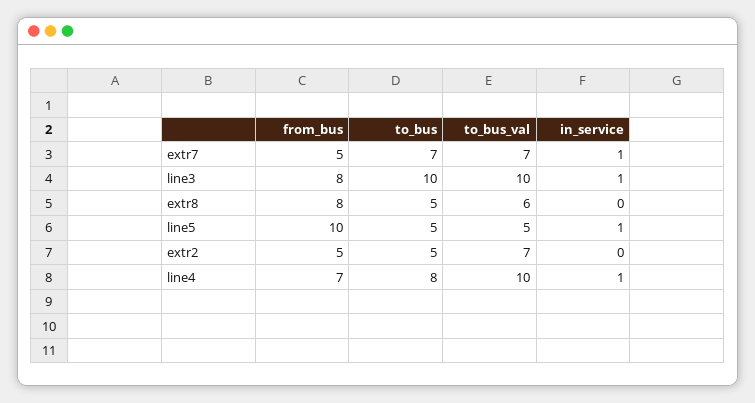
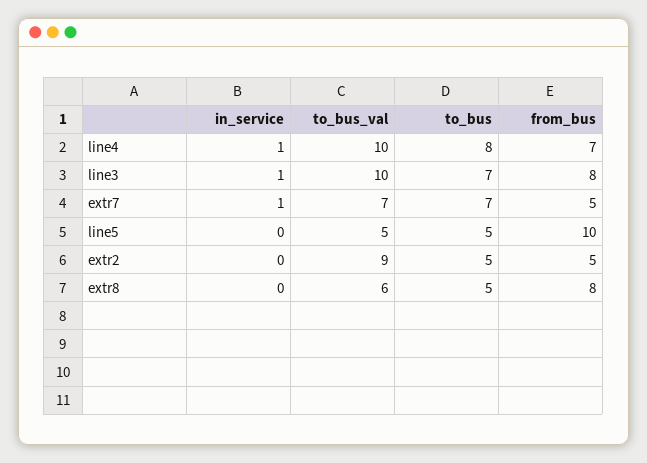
to_bus, line3: 10 -> 7
in_service, line5: 1 -> 0
to_bus_val, extr2: 7 -> 9

